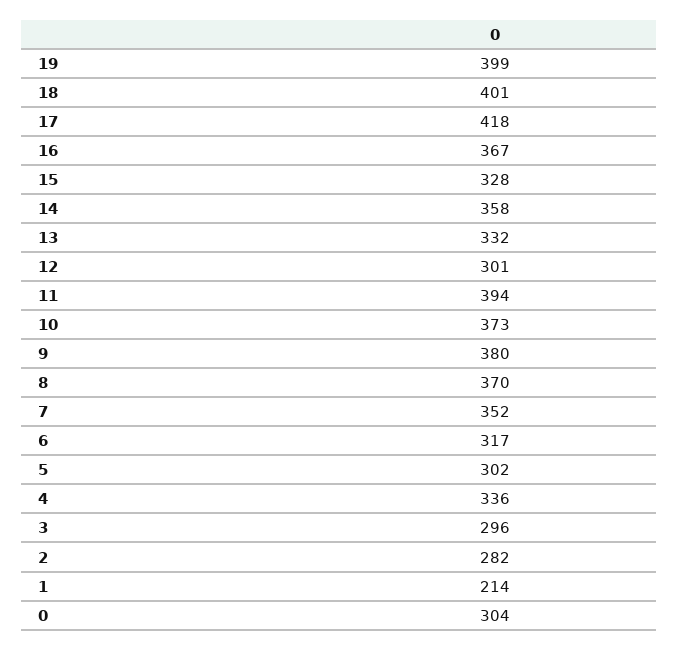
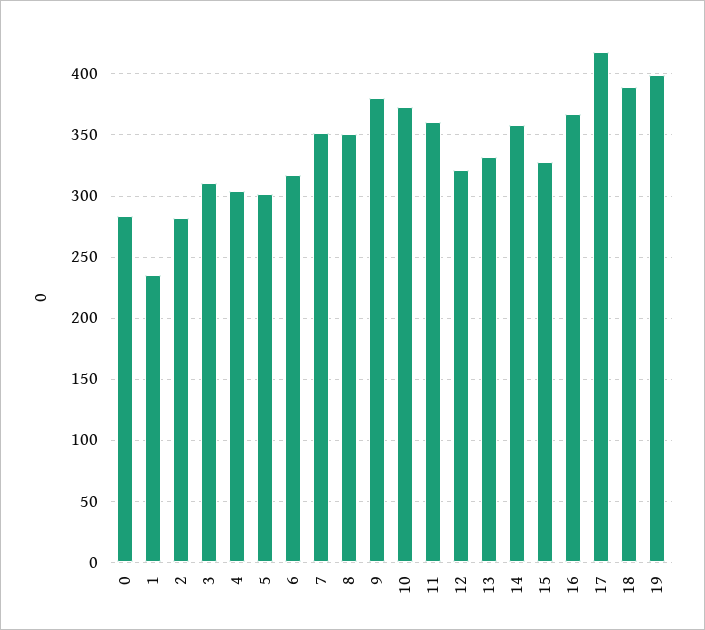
18: 401 -> 390
12: 301 -> 320
11: 394 -> 360
8: 370 -> 350
4: 336 -> 305
3: 296 -> 310
1: 214 -> 235
0: 304 -> 285

